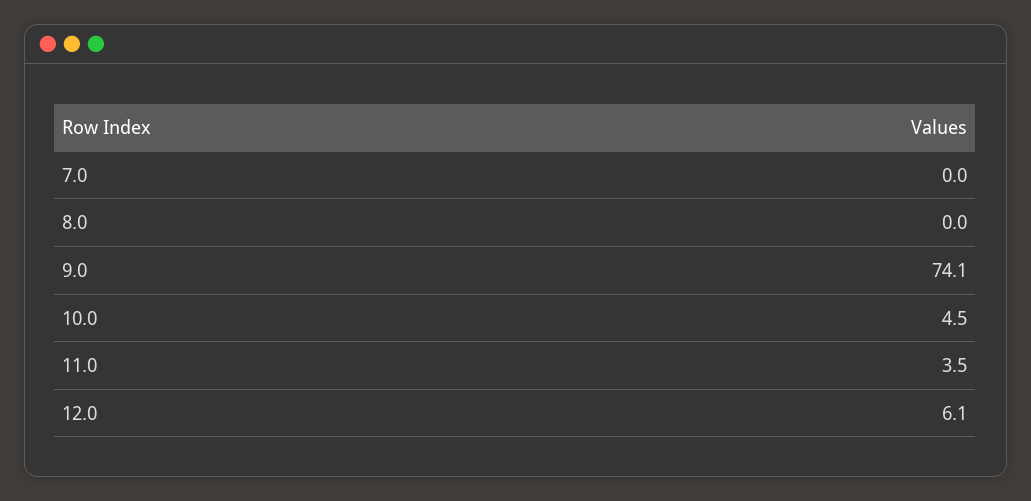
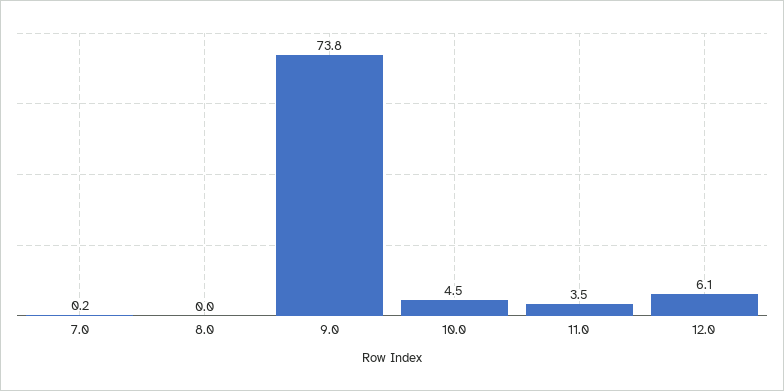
7.0: 0 -> 0.2
9.0: 74.1 -> 73.8

